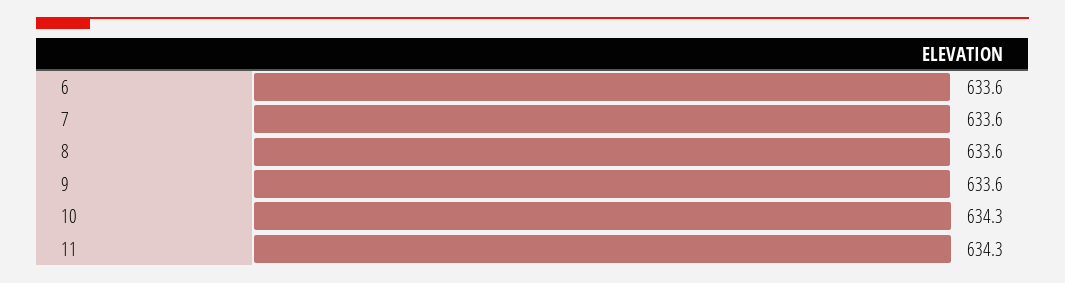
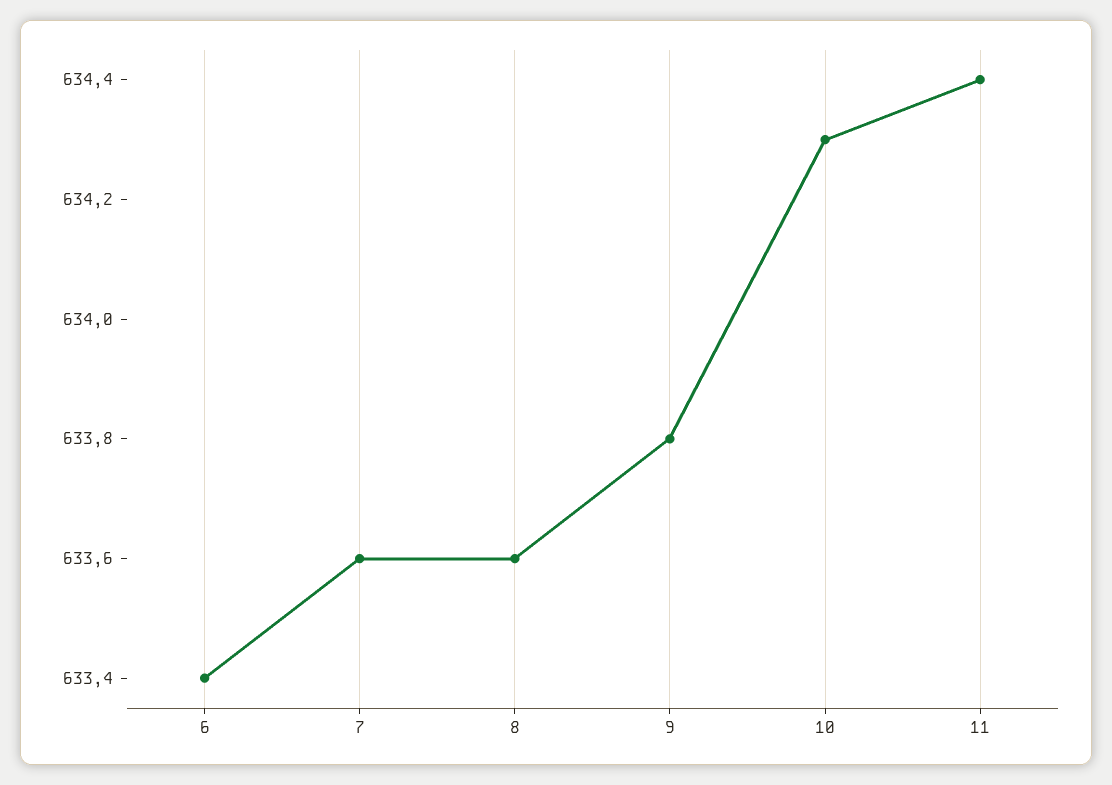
6: 633.6 -> 633.4
9: 633.6 -> 633.8
11: 634.3 -> 634.4

